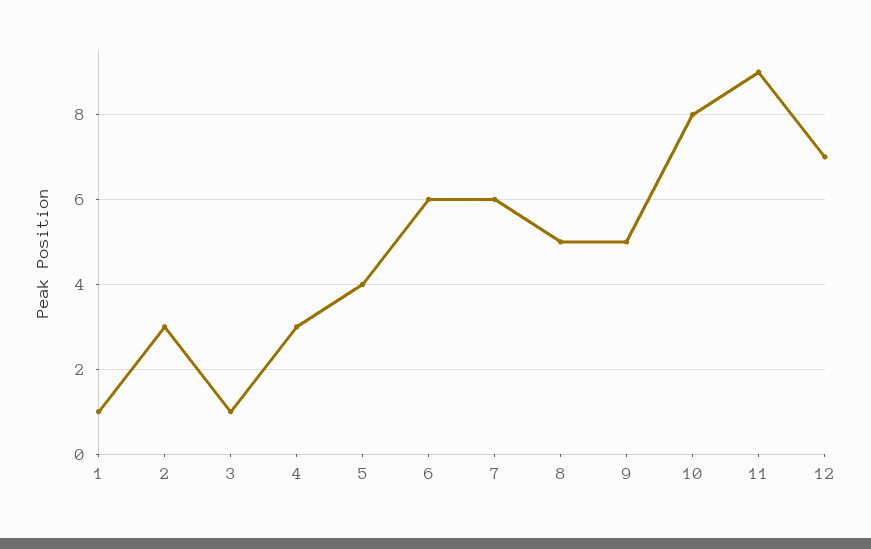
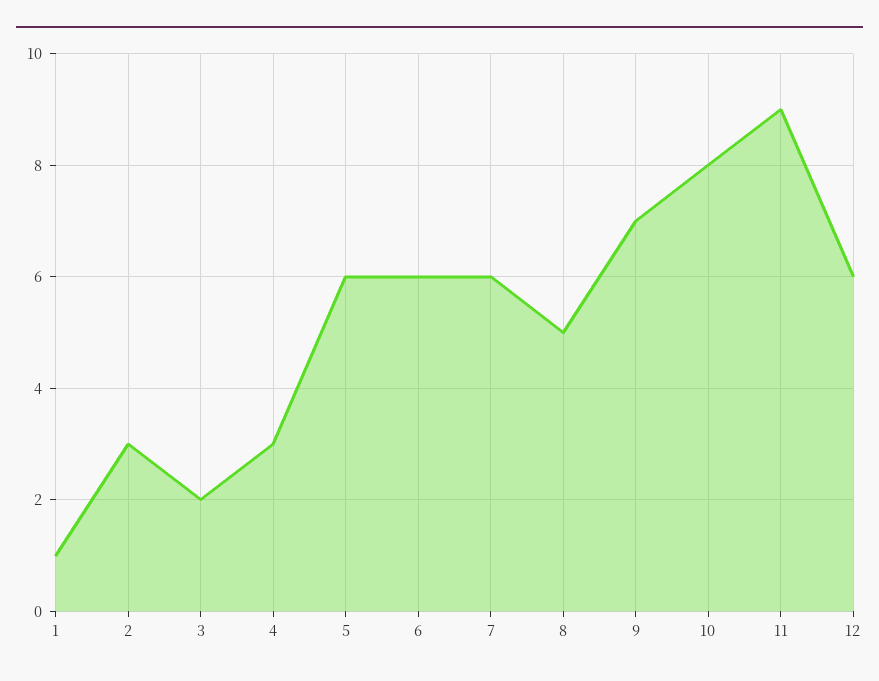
3: 1 -> 2
5: 4 -> 6
9: 5 -> 7
12: 7 -> 6

